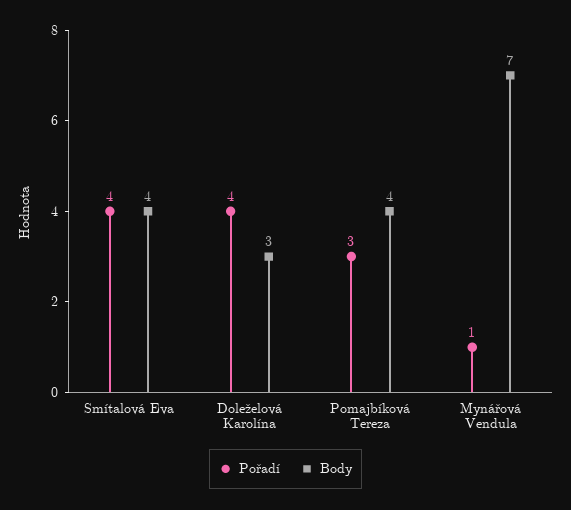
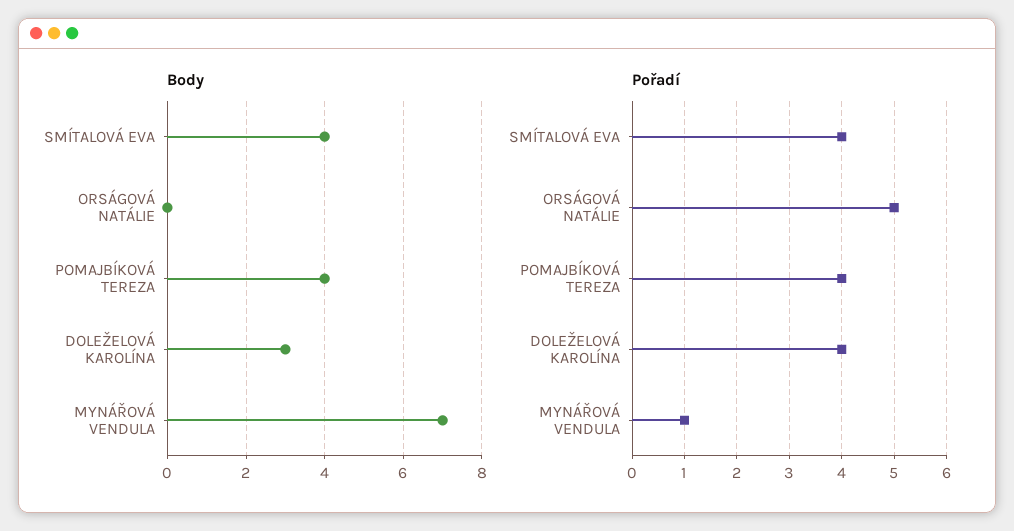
Pořadí, Pomajbíková Tereza: 3 -> 4
Body, ORSÁGOVÁ NATÁLIE: none -> 0
Pořadí, ORSÁGOVÁ NATÁLIE: none -> 5

